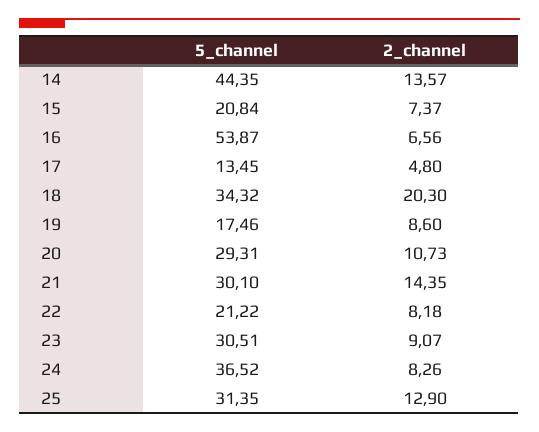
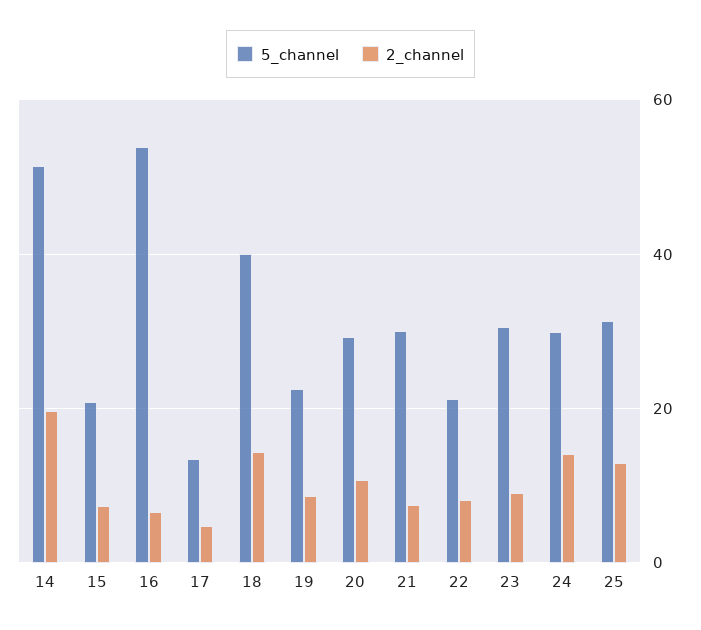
5_channel, 14: 44.35 -> 52
2_channel, 14: 13.57 -> 20
5_channel, 18: 34.32 -> 40
2_channel, 18: 20.3 -> 14
5_channel, 19: 17.46 -> 22
2_channel, 21: 14.35 -> 8
5_channel, 24: 36.52 -> 30
2_channel, 24: 8.26 -> 14

